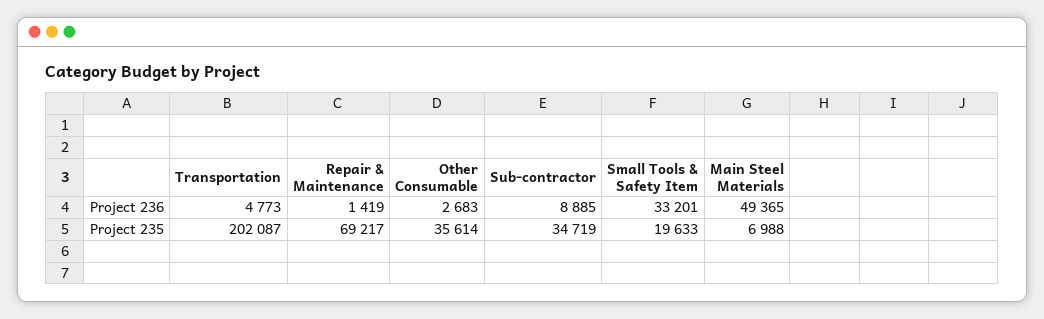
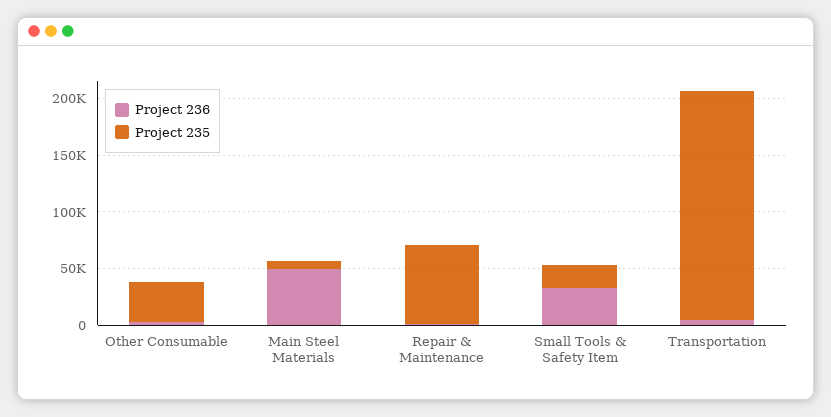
Project 236, Sub-contractor: 8885 -> none
Project 235, Sub-contractor: 34719 -> none

